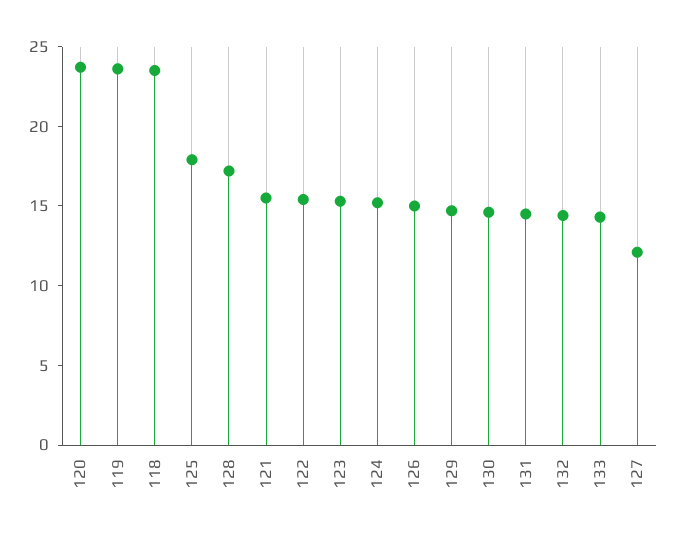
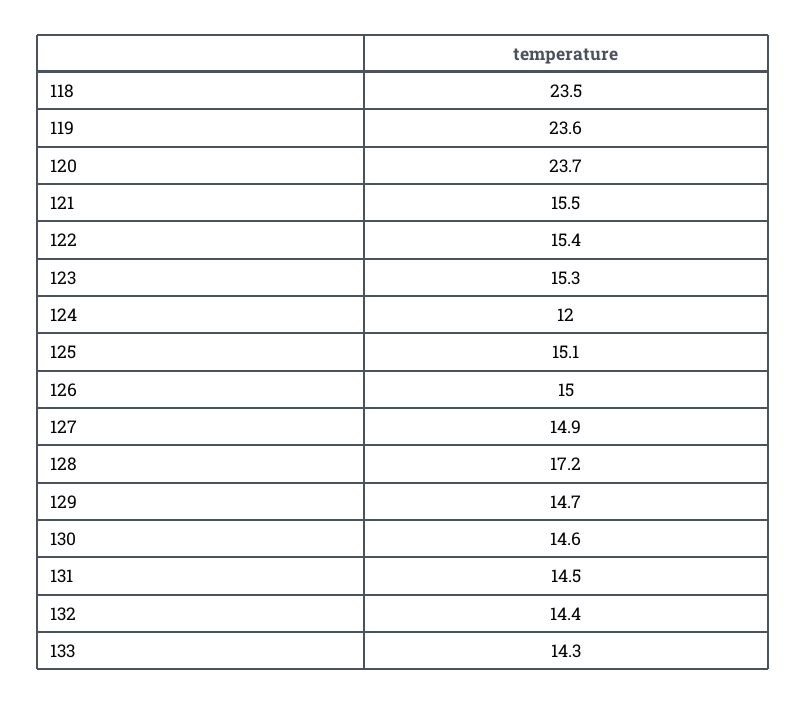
125: 18 -> 15.1
124: 15 -> 12
127: 12 -> 14.9

